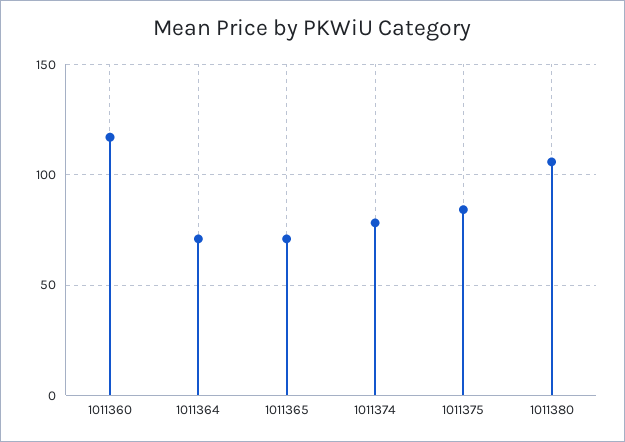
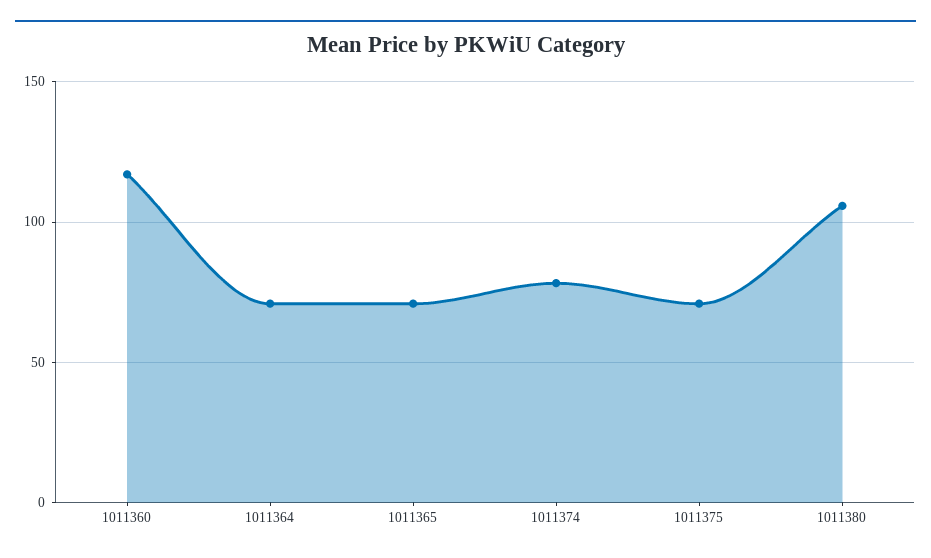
1011375: 85 -> 70

